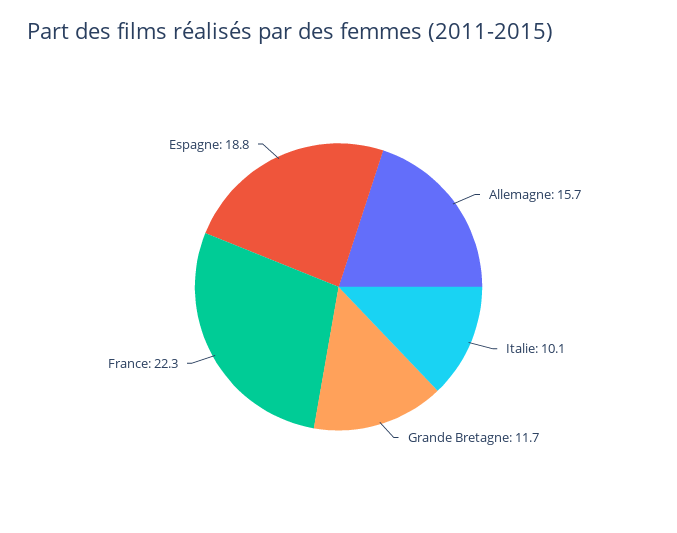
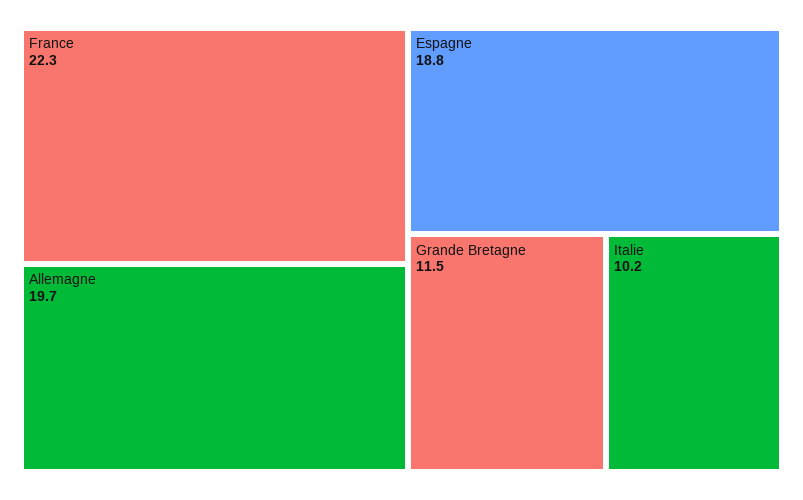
Allemagne: 15.7 -> 19.7
Italie: 10.1 -> 10.2
Grande Bretagne: 11.7 -> 11.5

